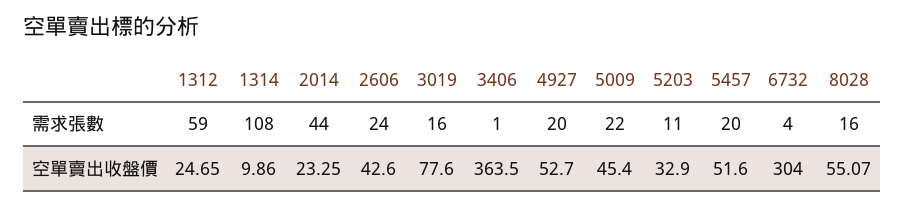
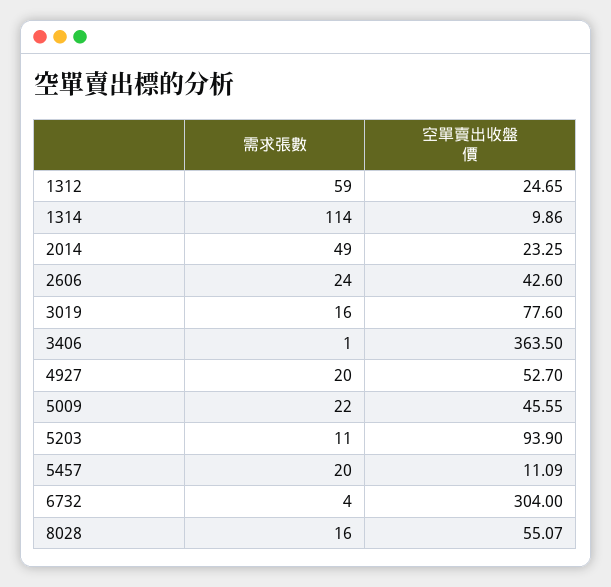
1314, 需求張數: 108 -> 114
2014, 需求張數: 44 -> 49
5009, 空單賣出收盤價: 45.4 -> 45.55
5203, 空單賣出收盤價: 32.9 -> 93.9
5457, 空單賣出收盤價: 51.6 -> 11.09

